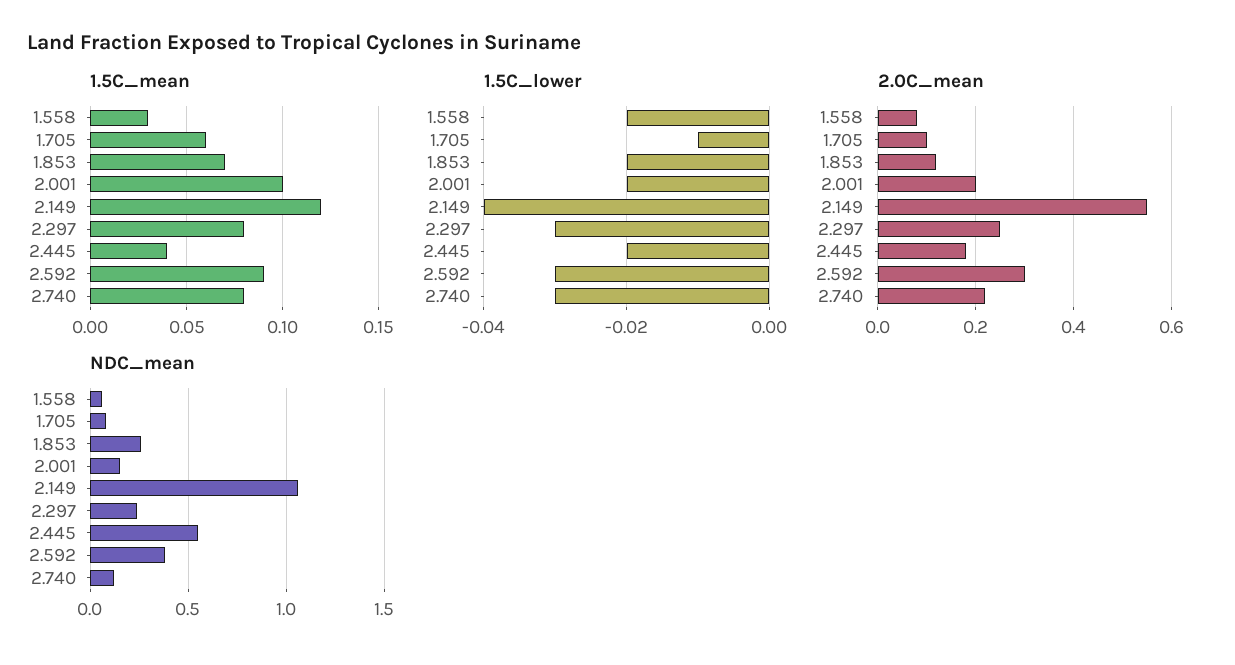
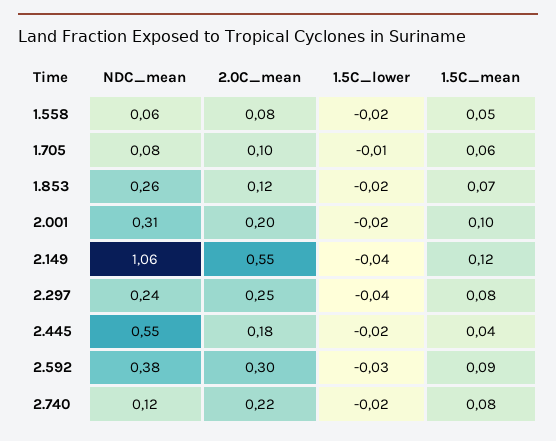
1.5C_mean, 1.558: 0.03 -> 0.05
1.5C_lower, 2.297: -0.03 -> -0.04
1.5C_lower, 2.740: -0.03 -> -0.02
NDC_mean, 2.001: 0.15 -> 0.31

